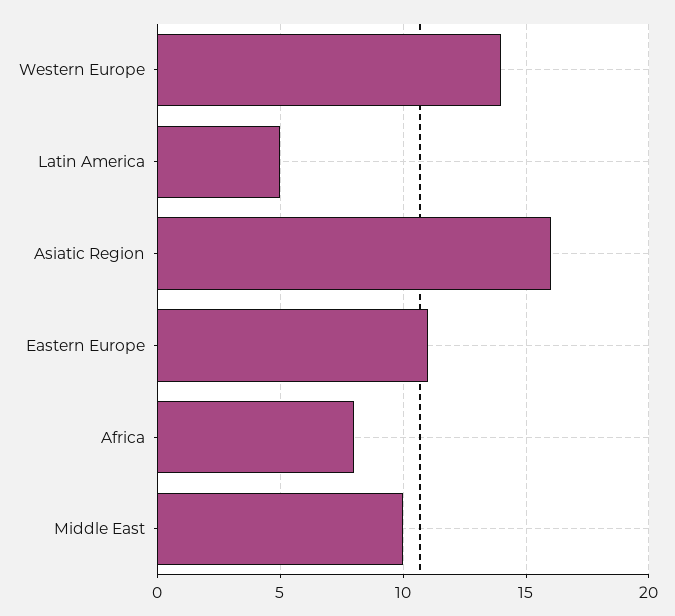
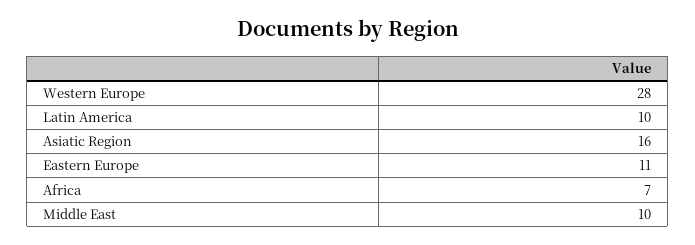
Western Europe: 14 -> 28
Latin America: 5 -> 10
Africa: 8 -> 7

